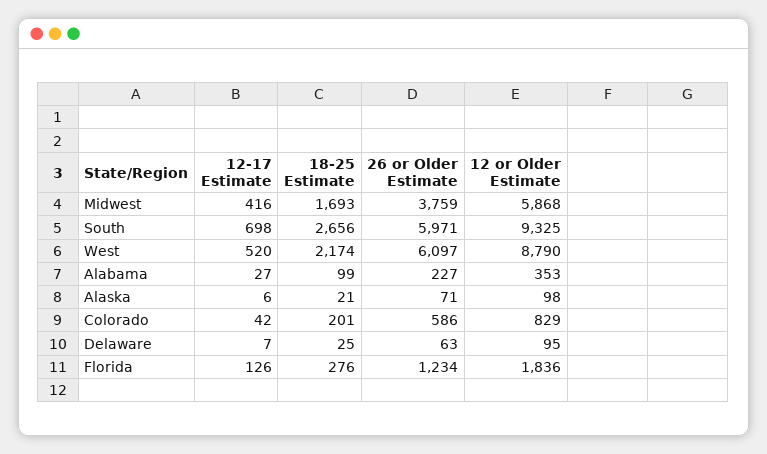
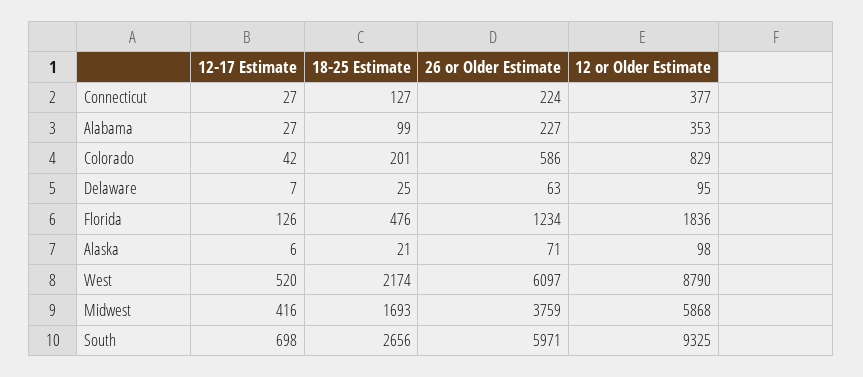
18-25 Estimate, Florida: 276 -> 476
12-17 Estimate, Connecticut: none -> 27
18-25 Estimate, Connecticut: none -> 127
26 or Older Estimate, Connecticut: none -> 224
12 or Older Estimate, Connecticut: none -> 377

